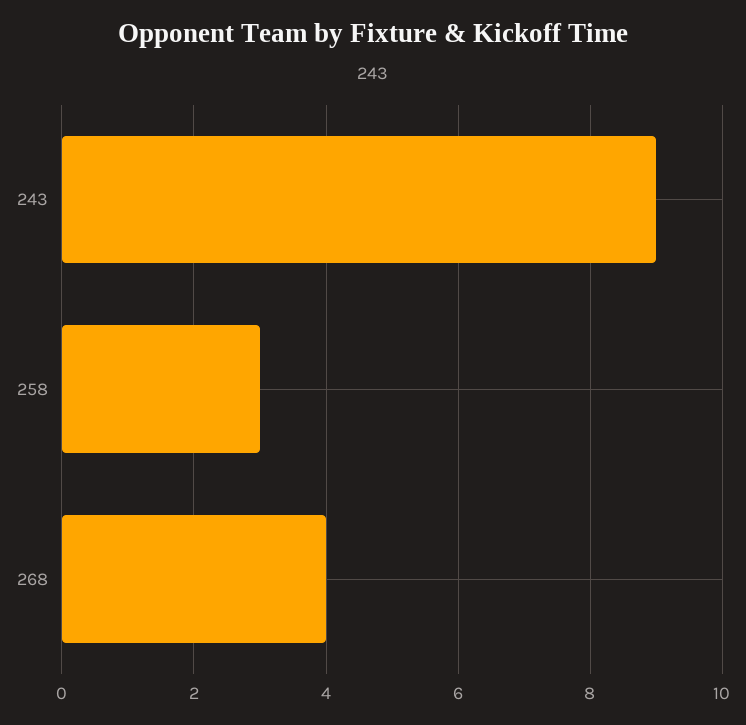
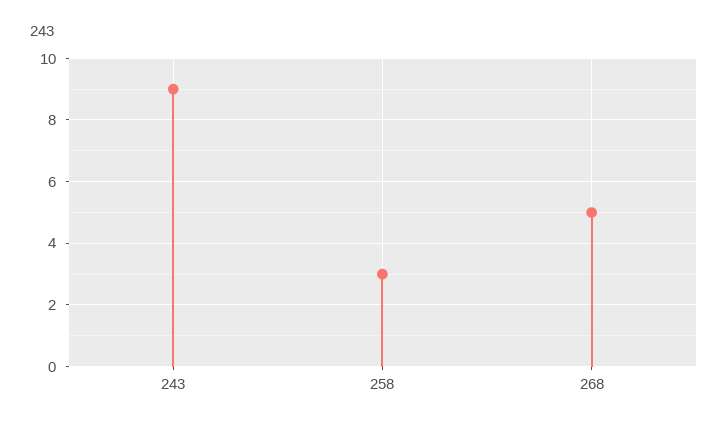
268: 4 -> 5

